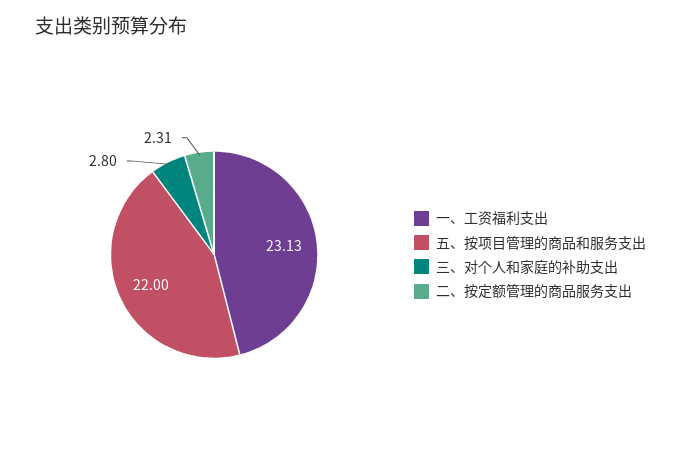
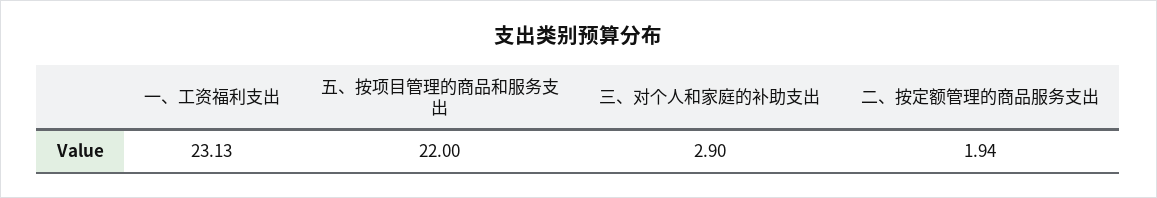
三、对个人和家庭的补助支出: 2.8 -> 2.9
二、按定额管理的商品服务支出: 2.31 -> 1.94

